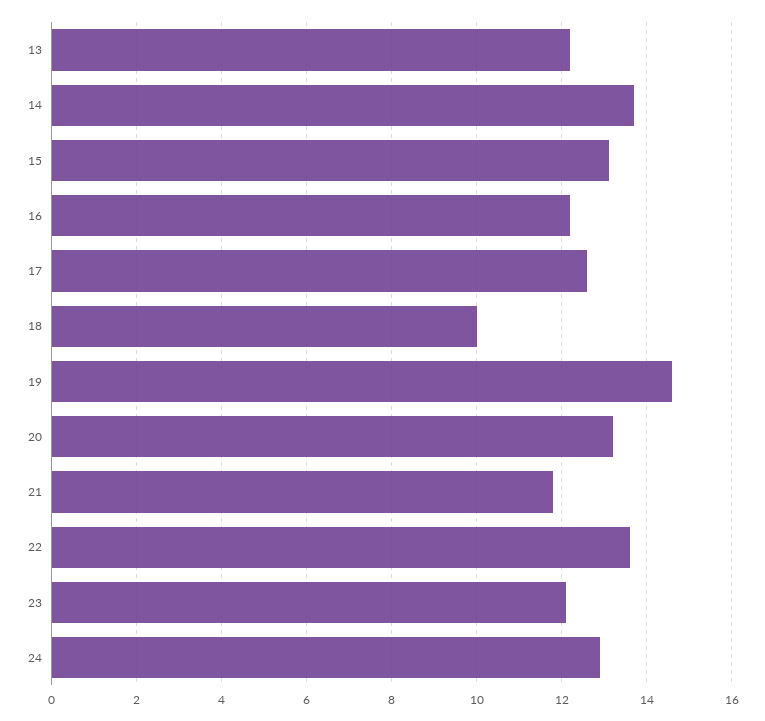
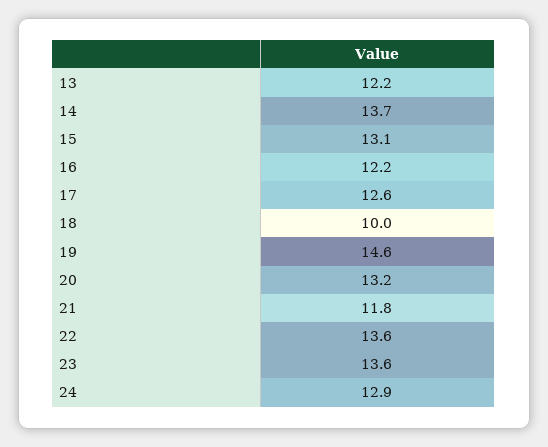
23: 12 -> 13.6

